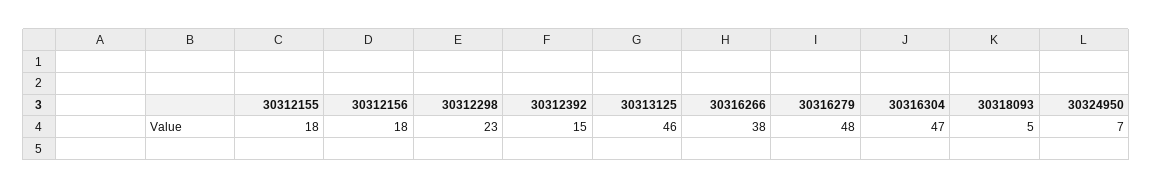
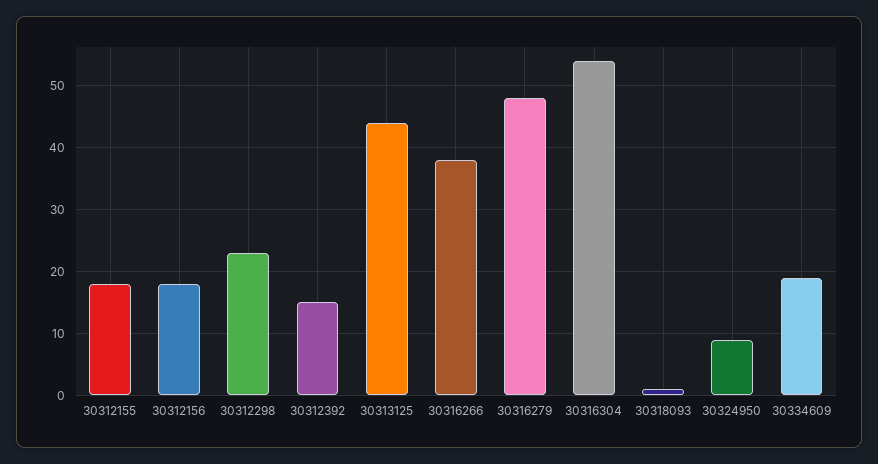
30313125: 46 -> 44
30316304: 47 -> 54
30318093: 5 -> 1
30324950: 7 -> 9
30334609: none -> 19

